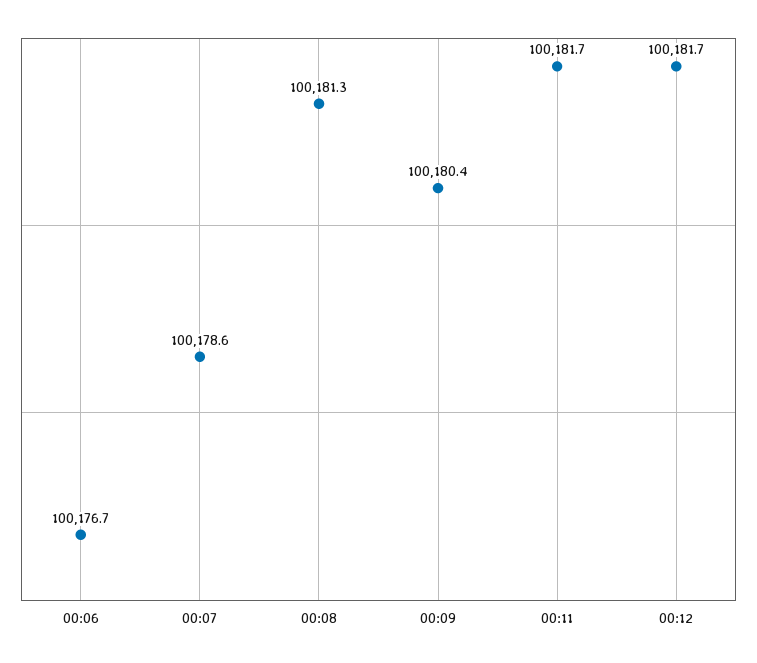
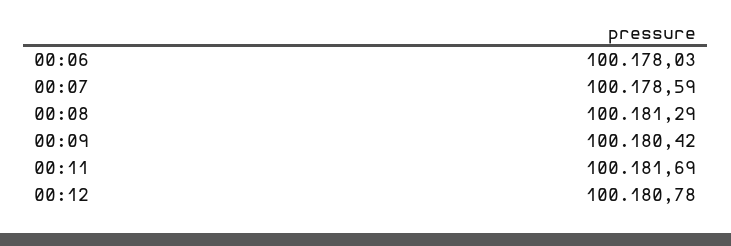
00:06: 100176.7 -> 100178.03
00:12: 100181.7 -> 100180.78

